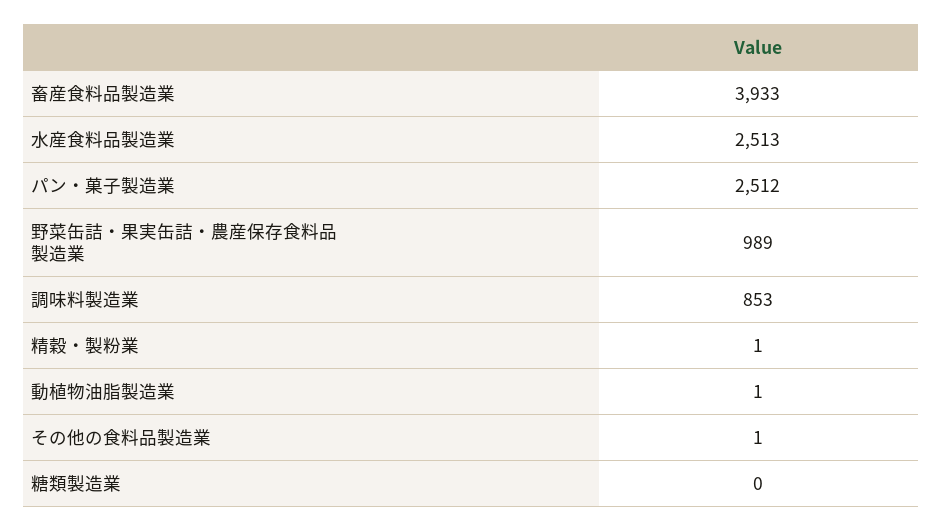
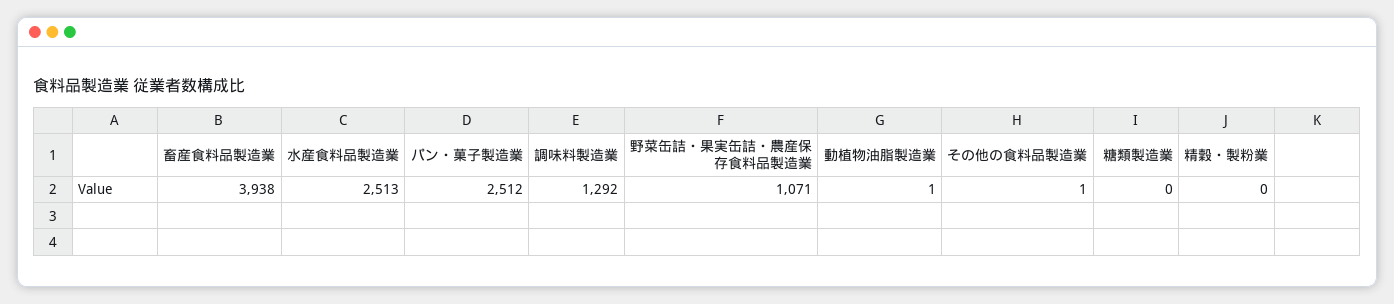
畜産食料品製造業: 3933 -> 3938
野菜缶詰・果実缶詰・農産保存食料品製造業: 989 -> 1071
調味料製造業: 853 -> 1292
精穀・製粉業: 1 -> 0

